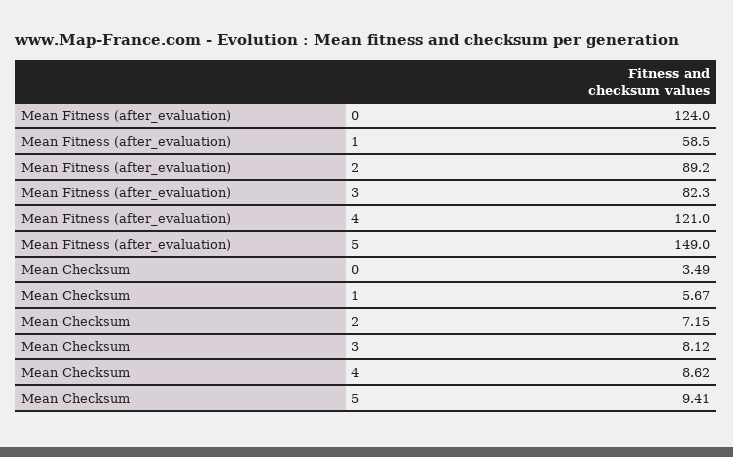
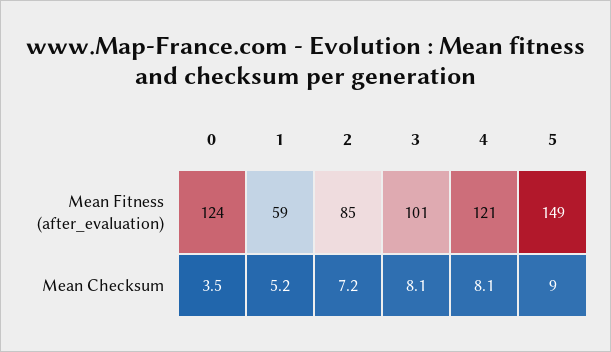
Mean Fitness (after_evaluation), 2: 89.2 -> 85
Mean Fitness (after_evaluation), 3: 82.3 -> 101
Mean Checksum, 1: 5.67 -> 5.2
Mean Checksum, 4: 8.62 -> 8.1
Mean Checksum, 5: 9.41 -> 9

